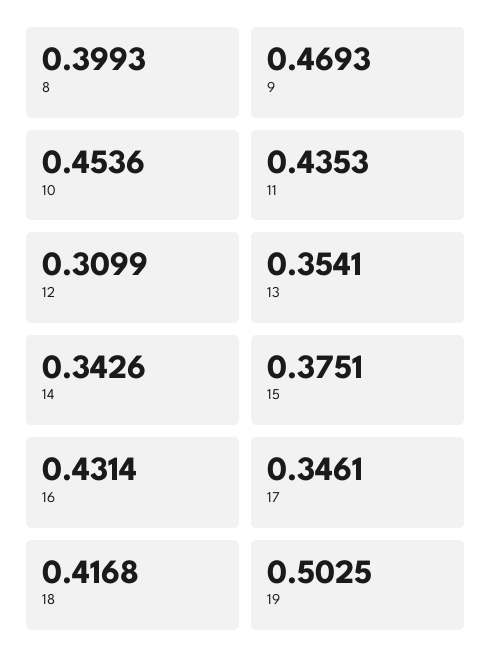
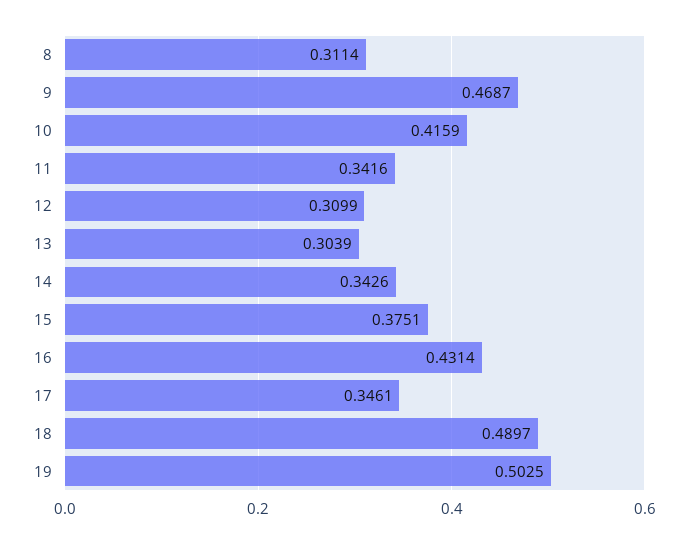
8: 0.3993 -> 0.3114
9: 0.4693 -> 0.4687
10: 0.4536 -> 0.4159
11: 0.4353 -> 0.3416
13: 0.3541 -> 0.3039
18: 0.4168 -> 0.4897

